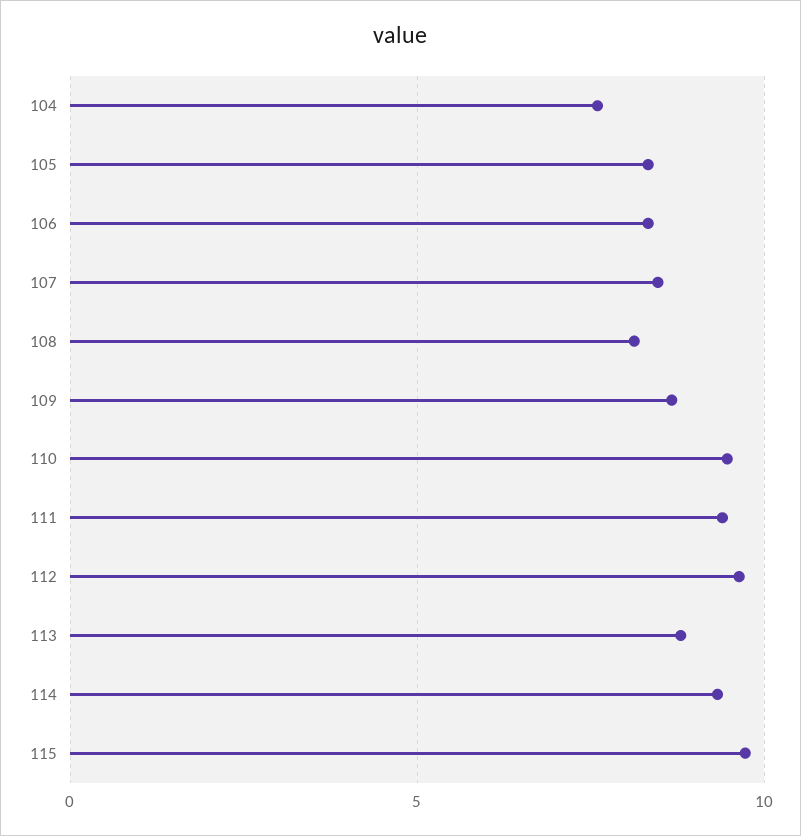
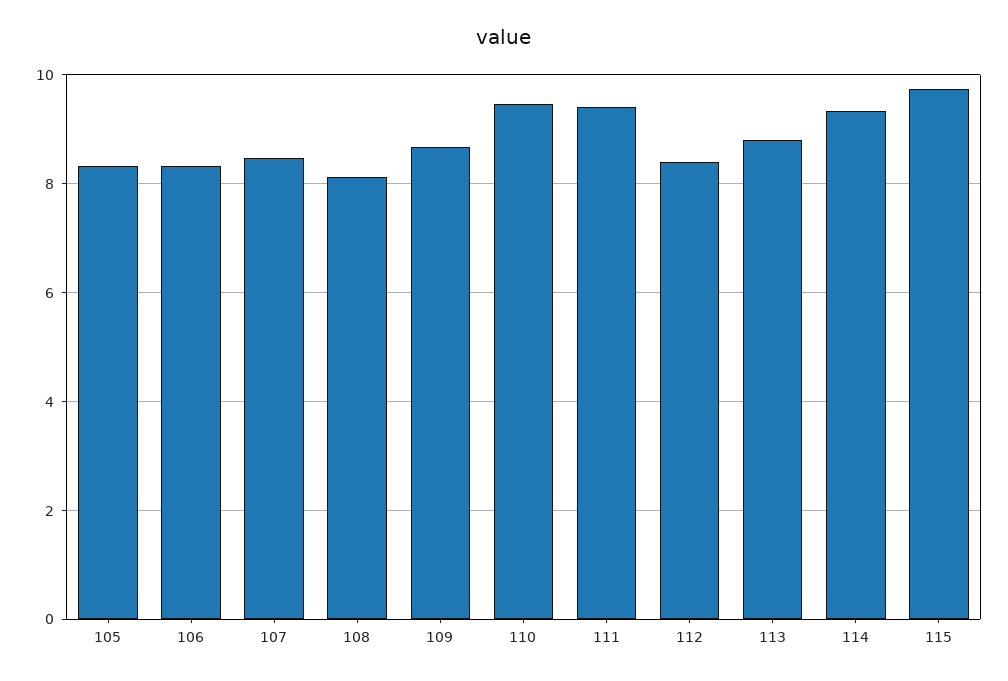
104: 7.5 -> none
112: 9.5 -> 8.4

